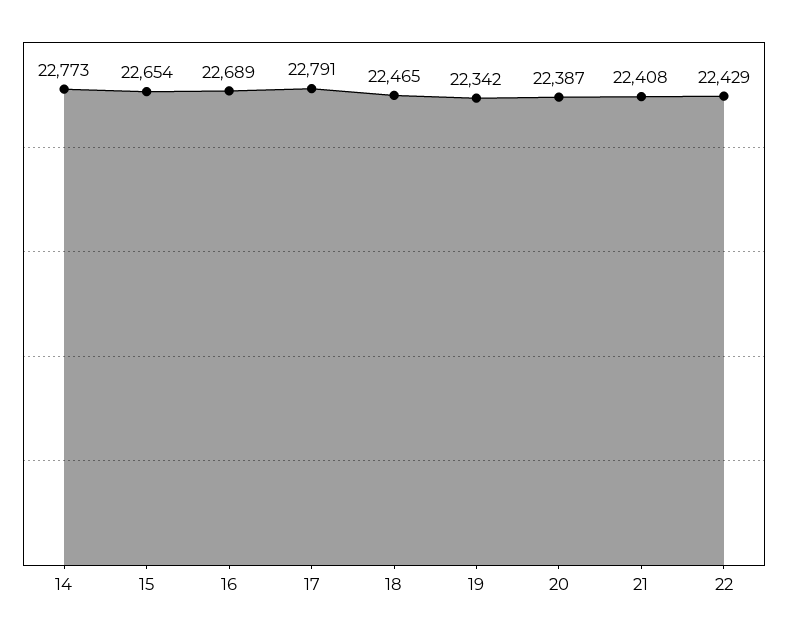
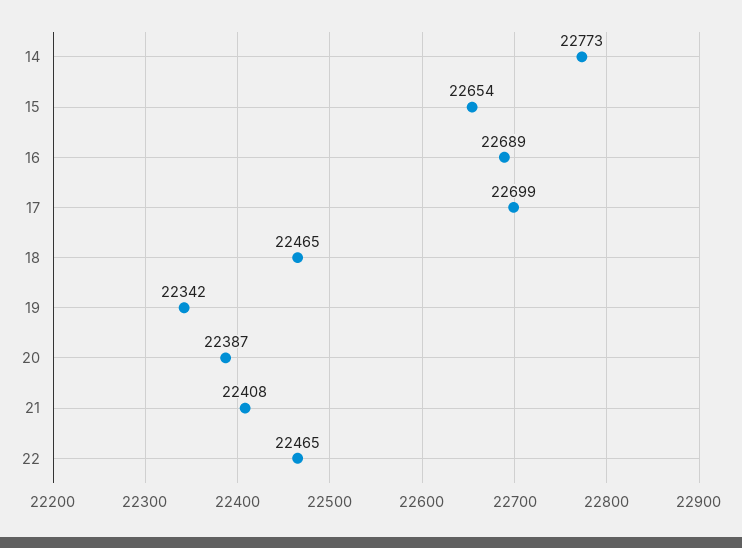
17: 22791 -> 22699
22: 22429 -> 22465

